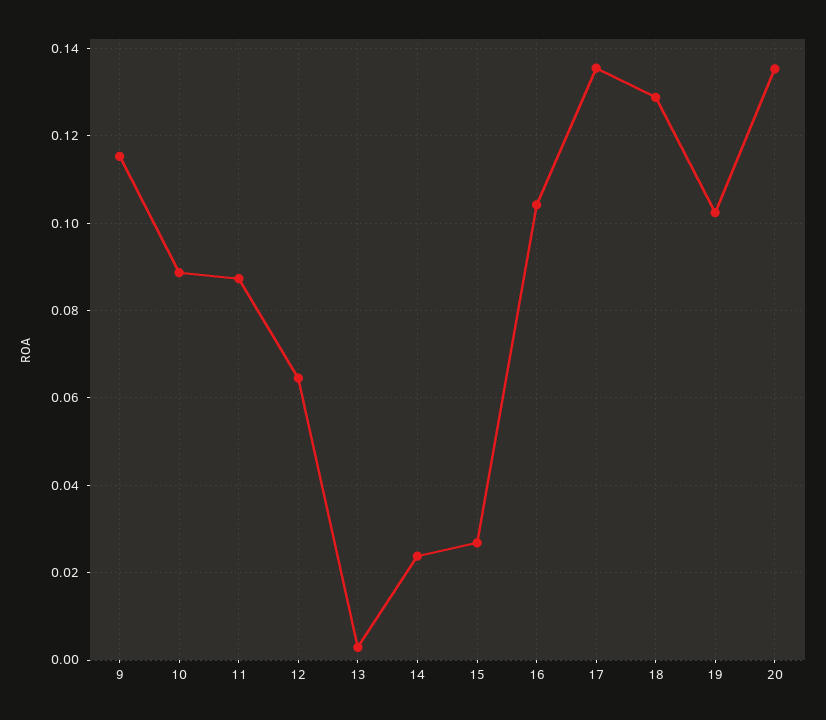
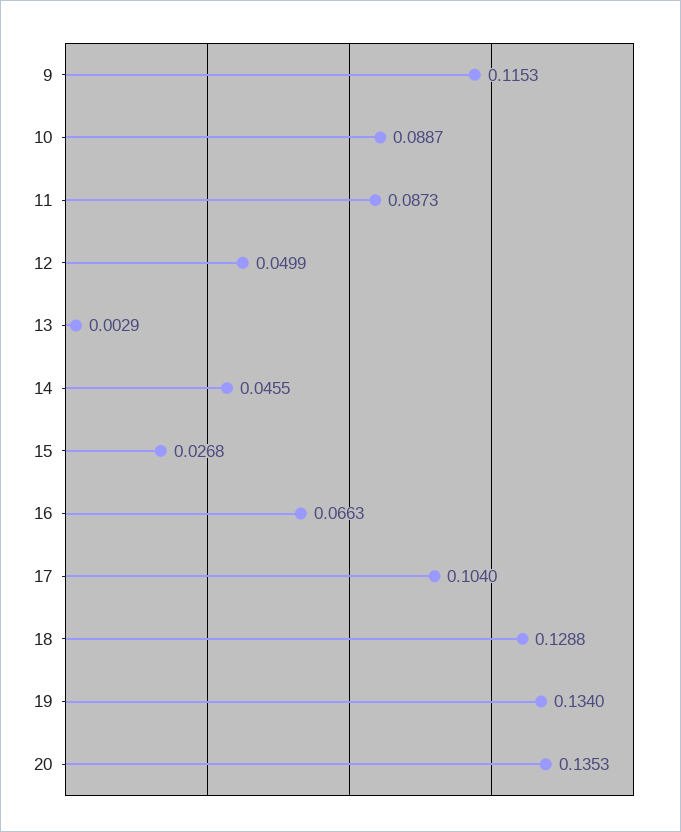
12: 0.064 -> 0.0499
14: 0.024 -> 0.0455
16: 0.104 -> 0.0663
17: 0.136 -> 0.104
19: 0.102 -> 0.134

